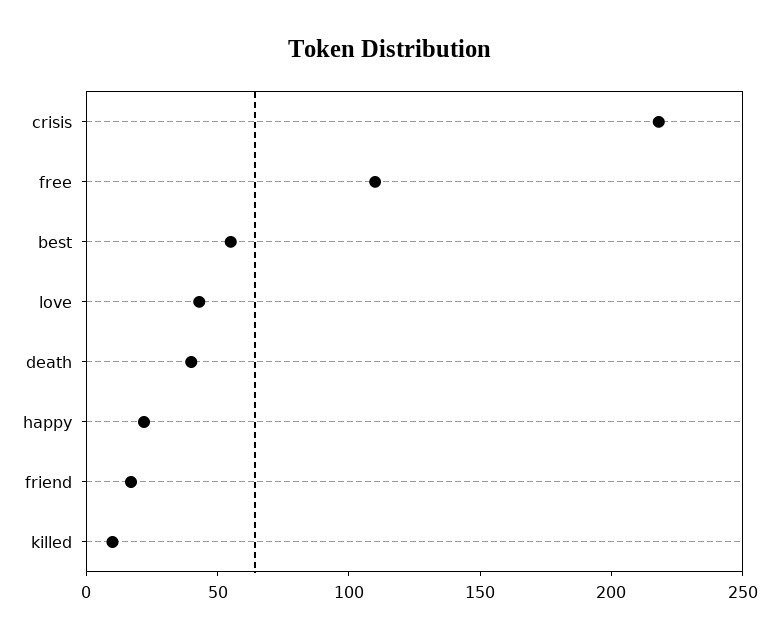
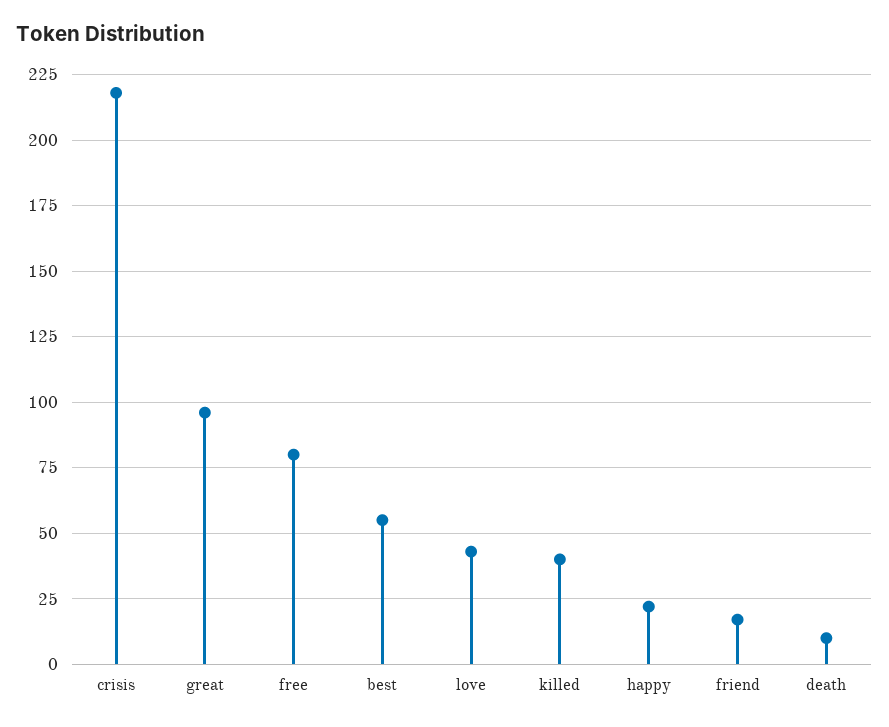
free: 110 -> 80
death: 40 -> 10
killed: 10 -> 40
great: none -> 95

